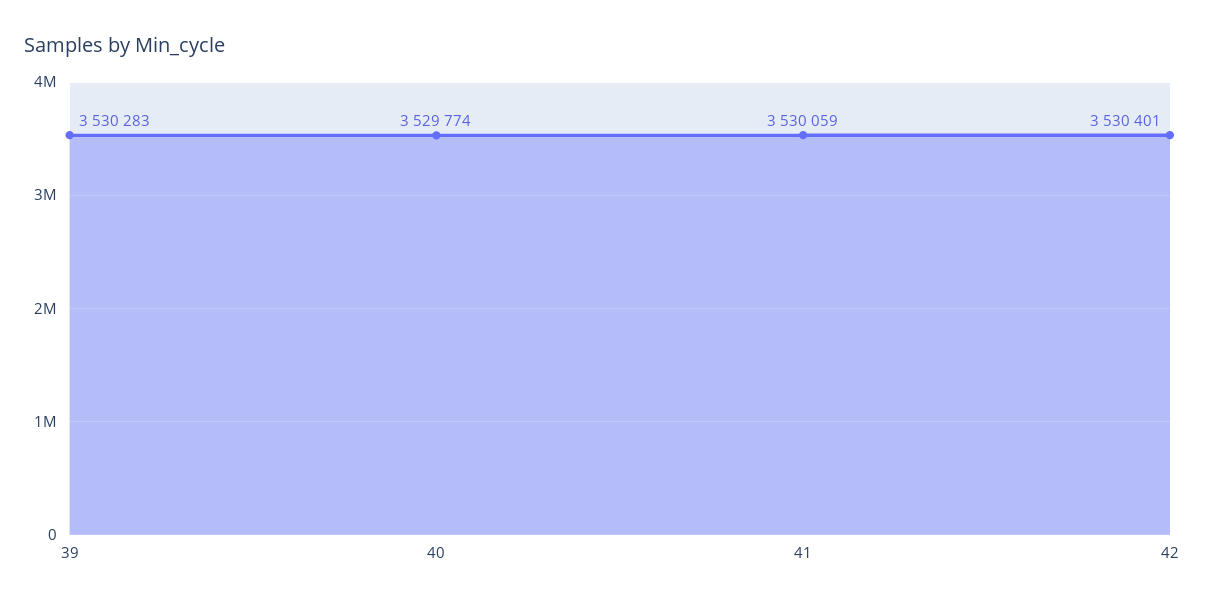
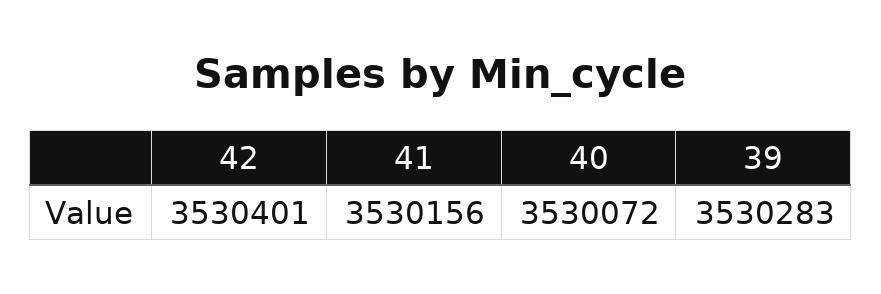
40: 3529774 -> 3530072
41: 3530059 -> 3530156

